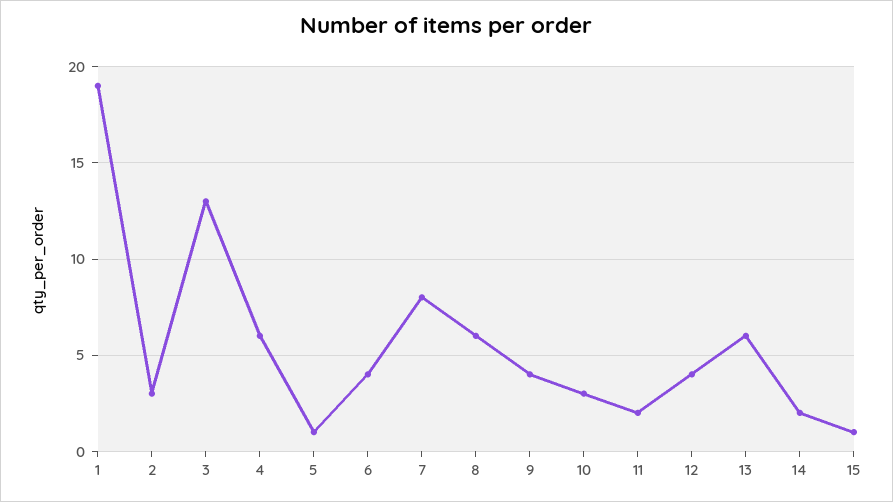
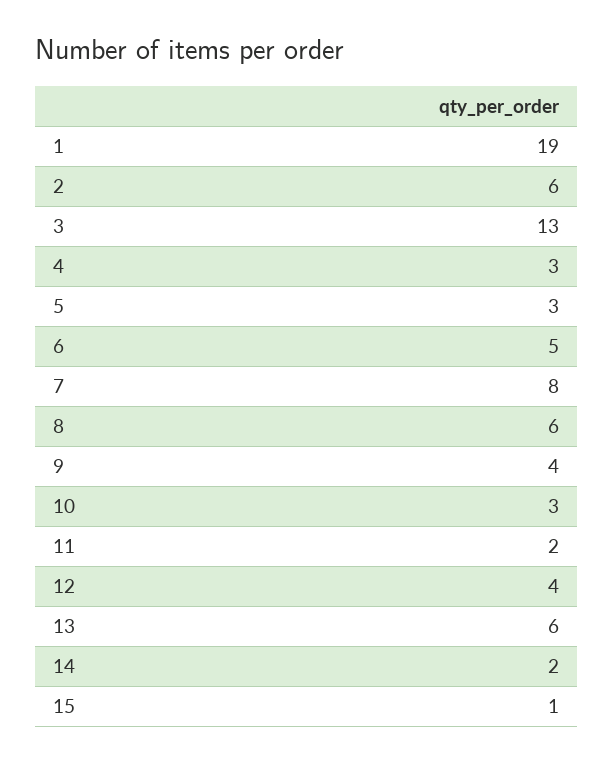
2: 3 -> 6
4: 6 -> 3
5: 1 -> 3
6: 4 -> 5

